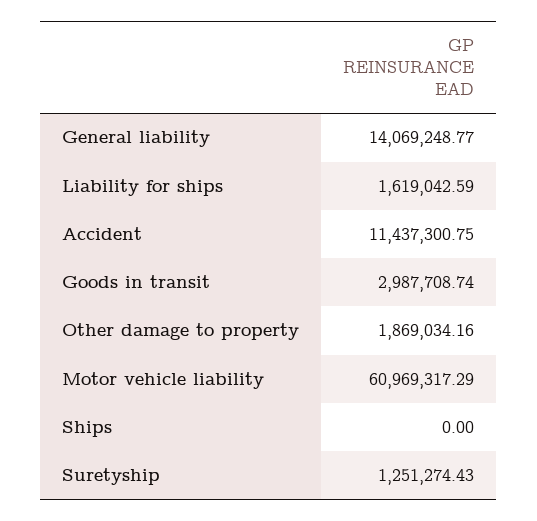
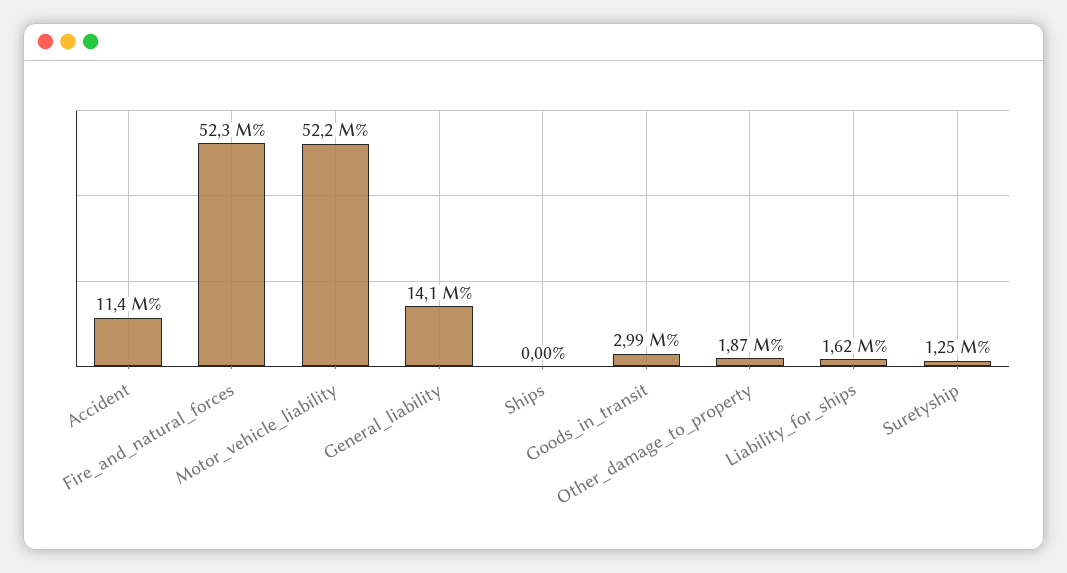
Motor vehicle liability: 60969317.29 -> 52200000
Fire_and_natural_forces: none -> 52300000

